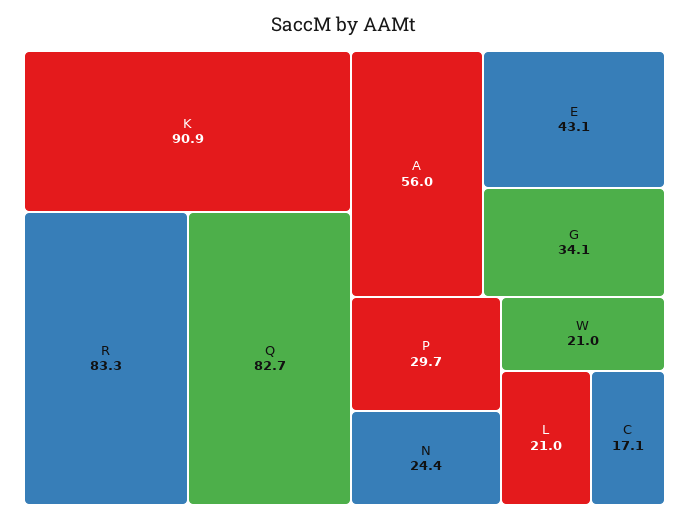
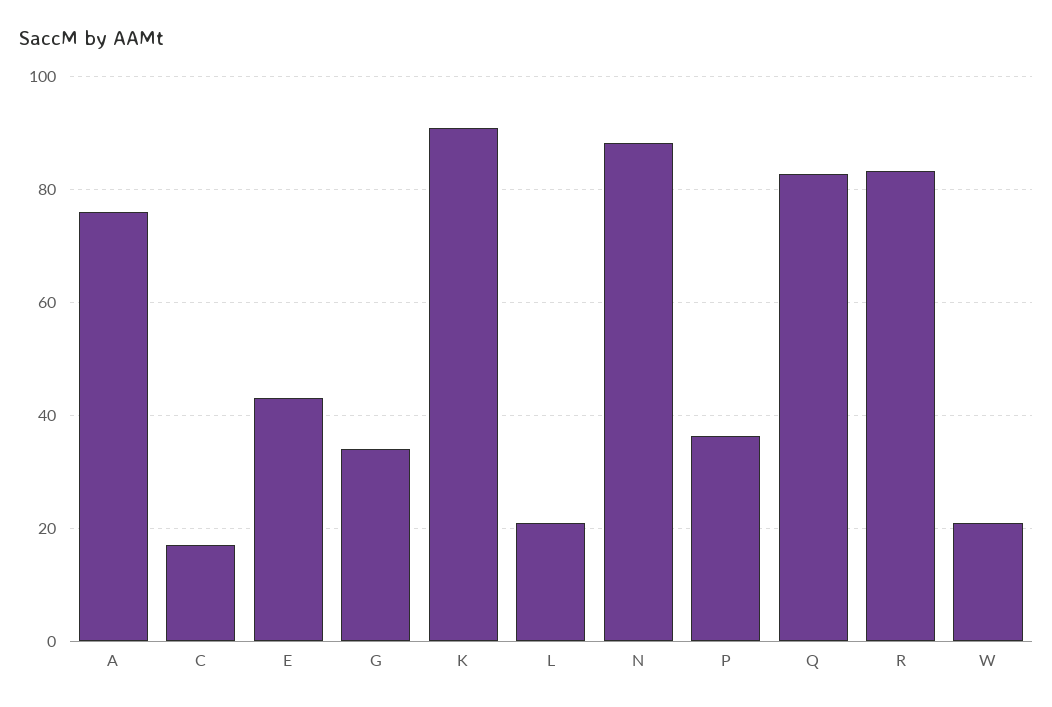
A: 56 -> 76
P: 29.7 -> 36
N: 24.4 -> 88

